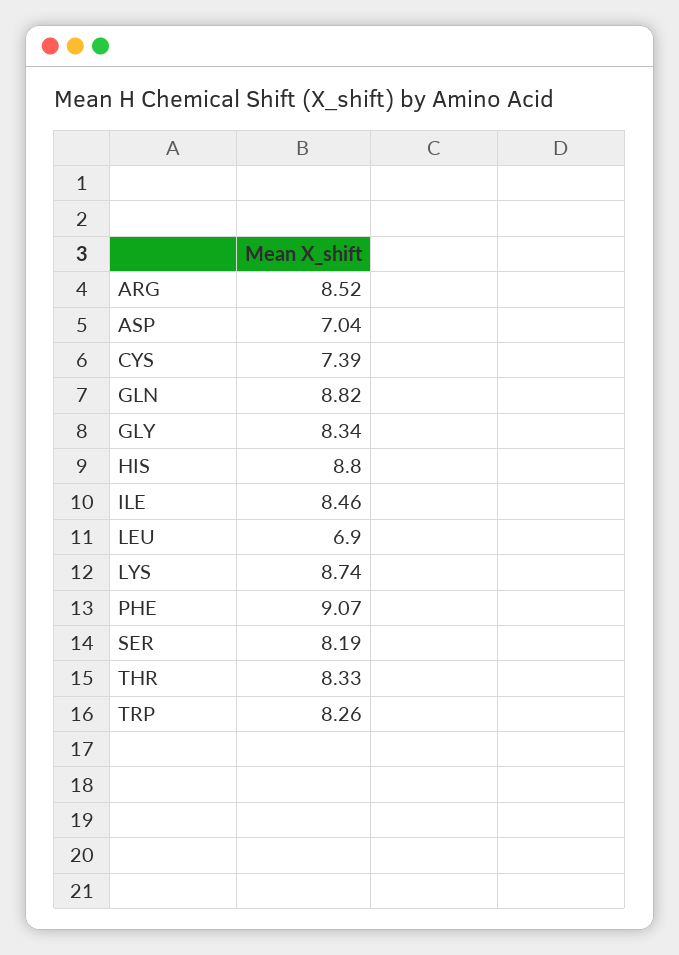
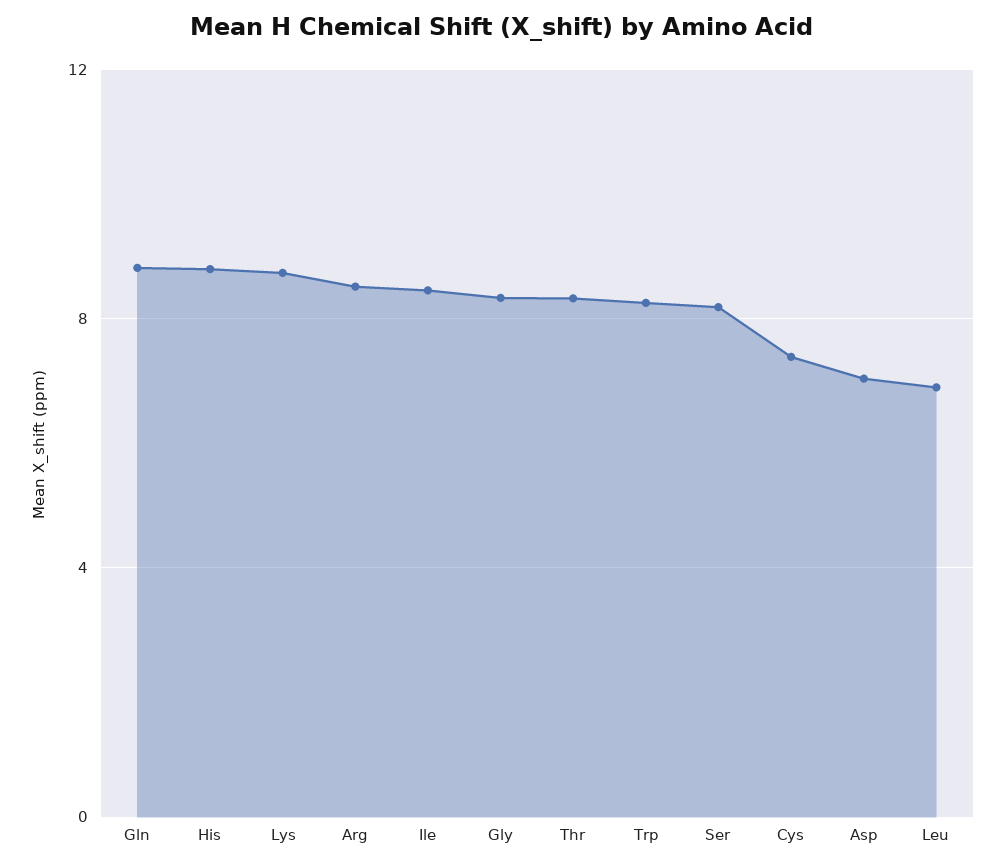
PHE: 9.07 -> none

